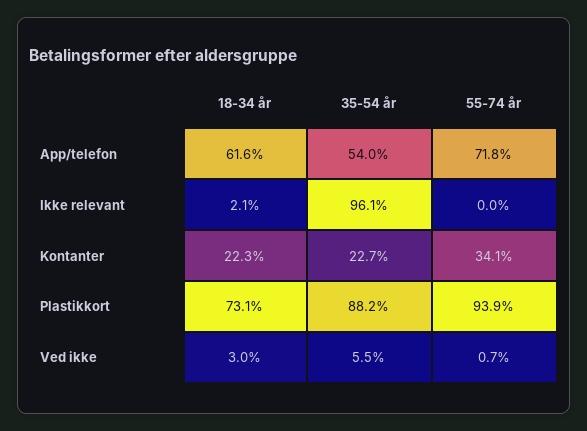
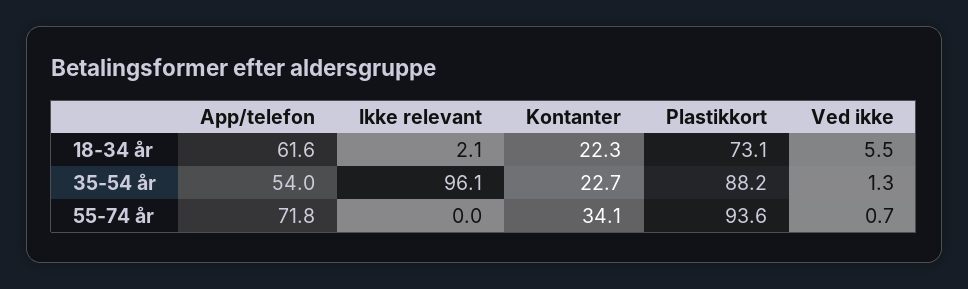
55-74 år, Plastikkort: 93.9 -> 93.6
18-34 år, Ved ikke: 3 -> 5.5
35-54 år, Ved ikke: 5.5 -> 1.3

